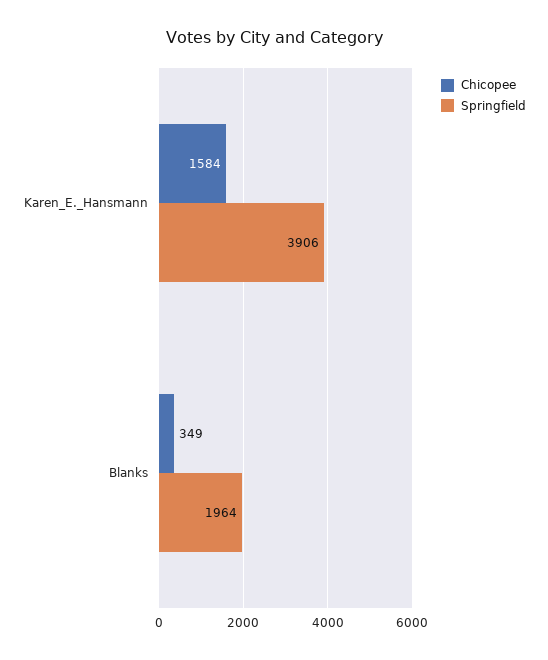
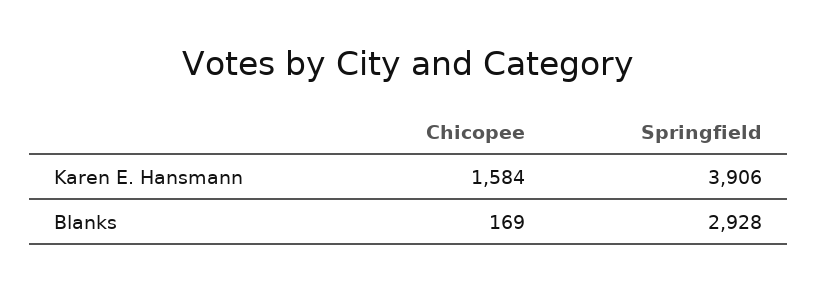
Chicopee, Blanks: 349 -> 169
Springfield, Blanks: 1964 -> 2928

